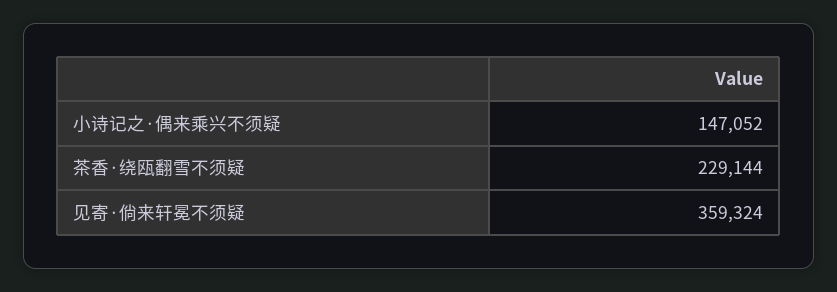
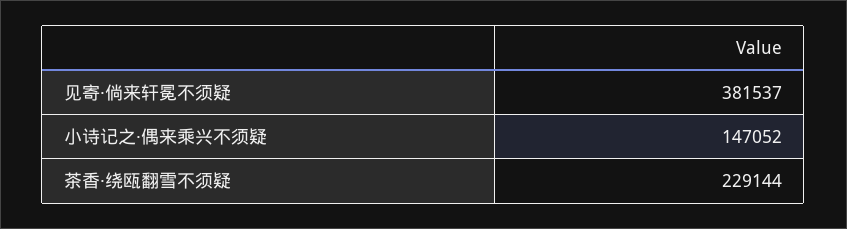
见寄·倘来轩冕不须疑: 359324 -> 381537

